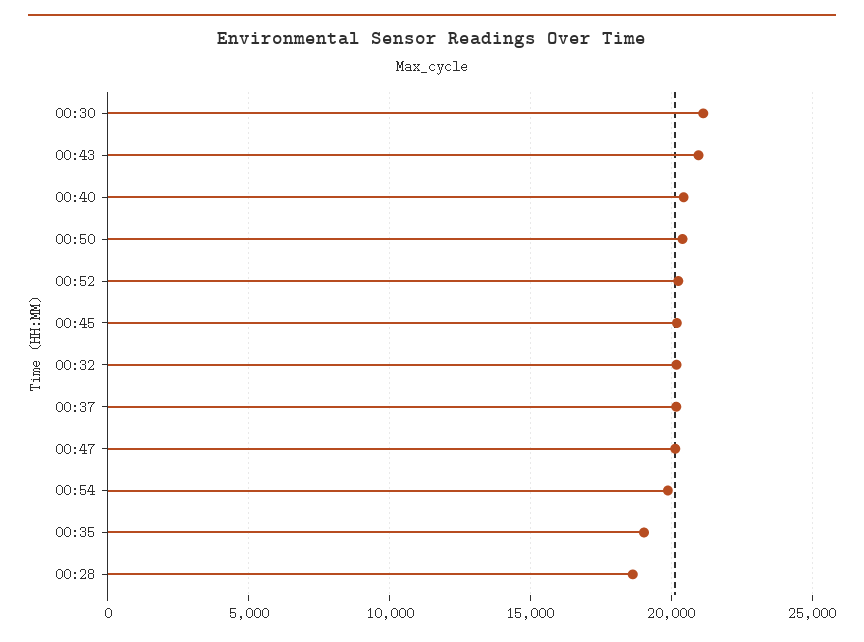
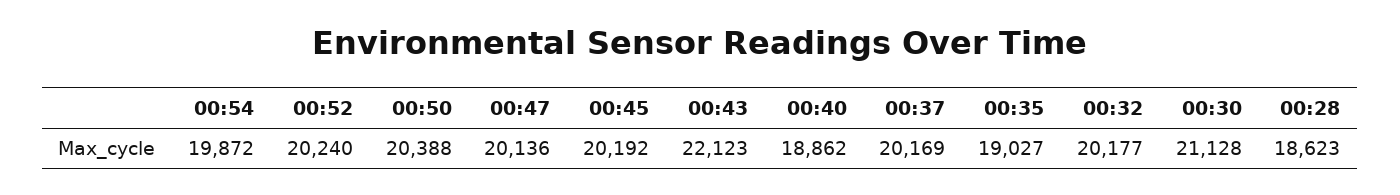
00:43: 21000 -> 22123
00:40: 20500 -> 18862

